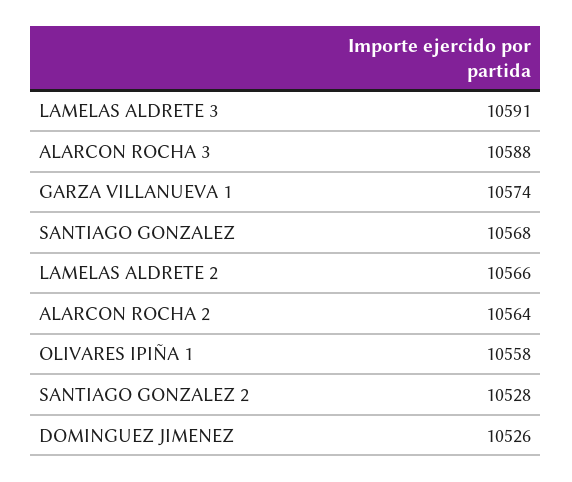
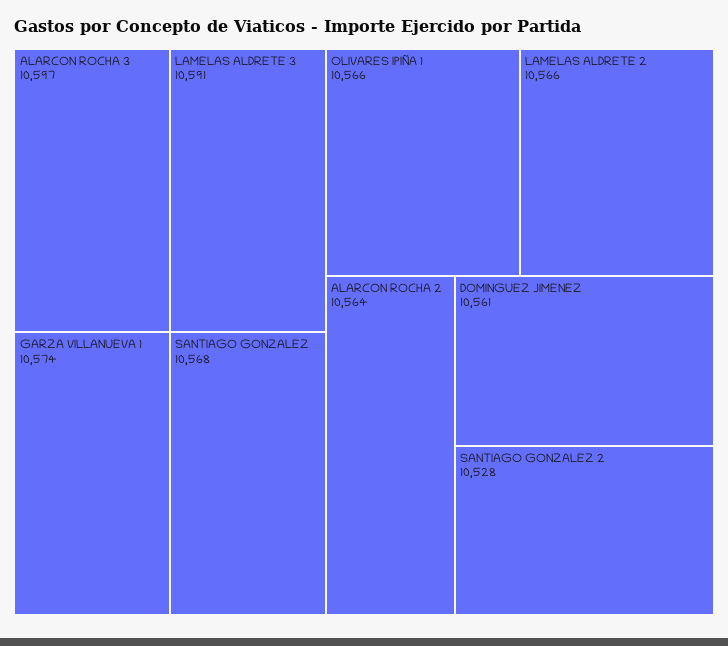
ALARCON ROCHA 3: 10588 -> 10597
OLIVARES IPIÑA 1: 10558 -> 10566
DOMINGUEZ JIMENEZ: 10526 -> 10561

